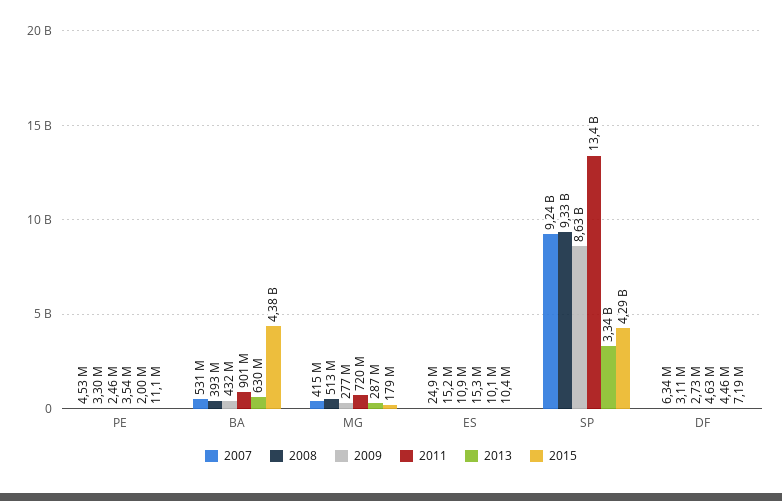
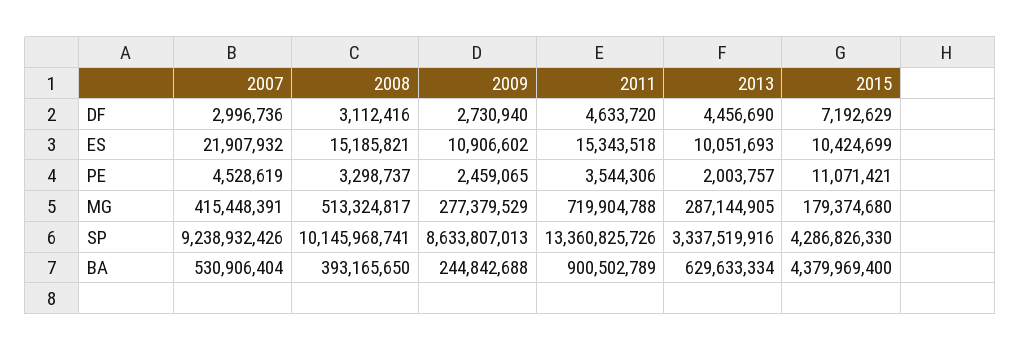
2009, BA: 432000000 -> 244842688
2007, ES: 24900000 -> 21907932
2008, SP: 9330000000 -> 10145968741
2007, DF: 6340000 -> 2996736

